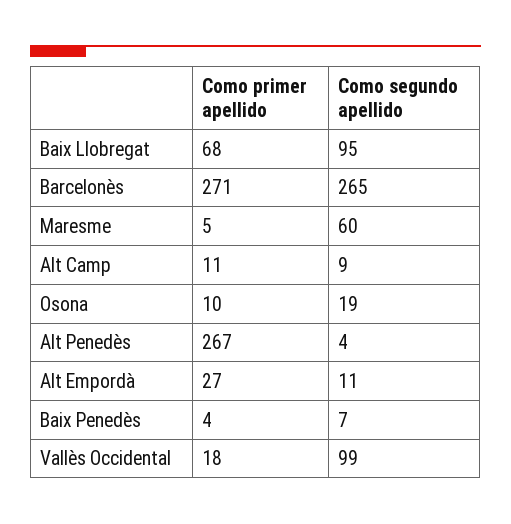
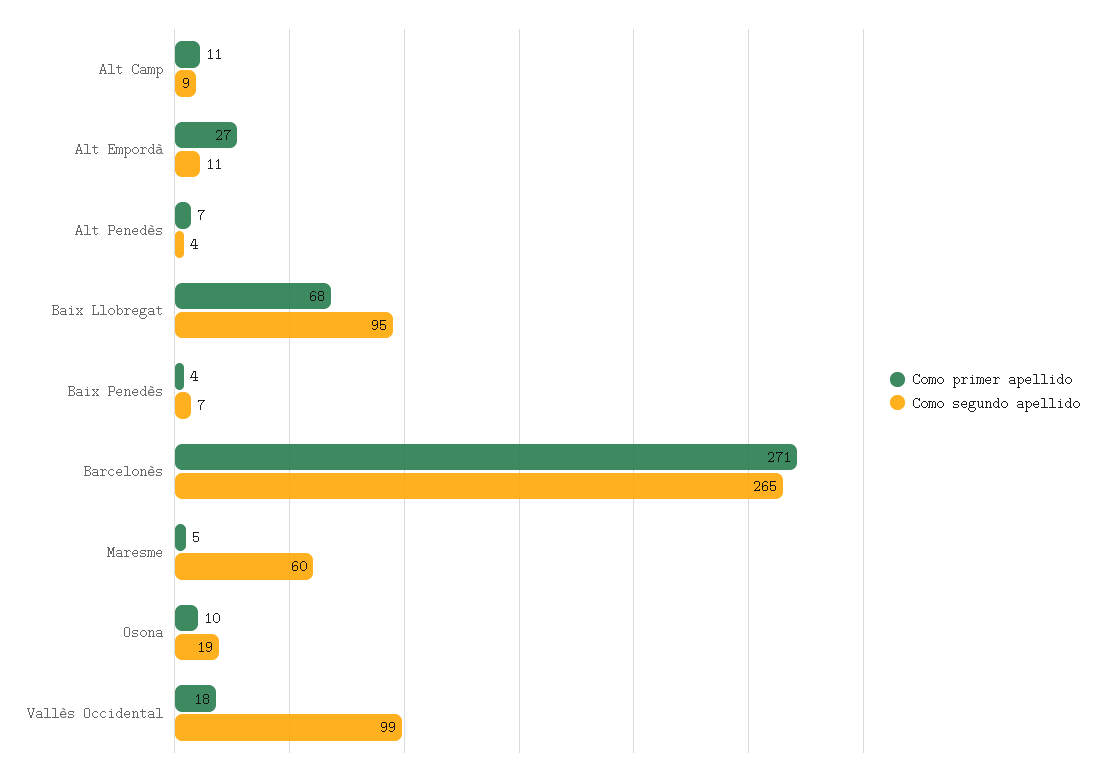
Como primer apellido, Alt Penedès: 267 -> 7

